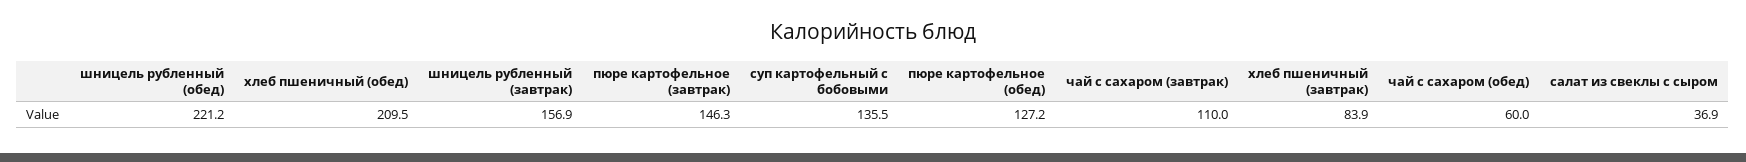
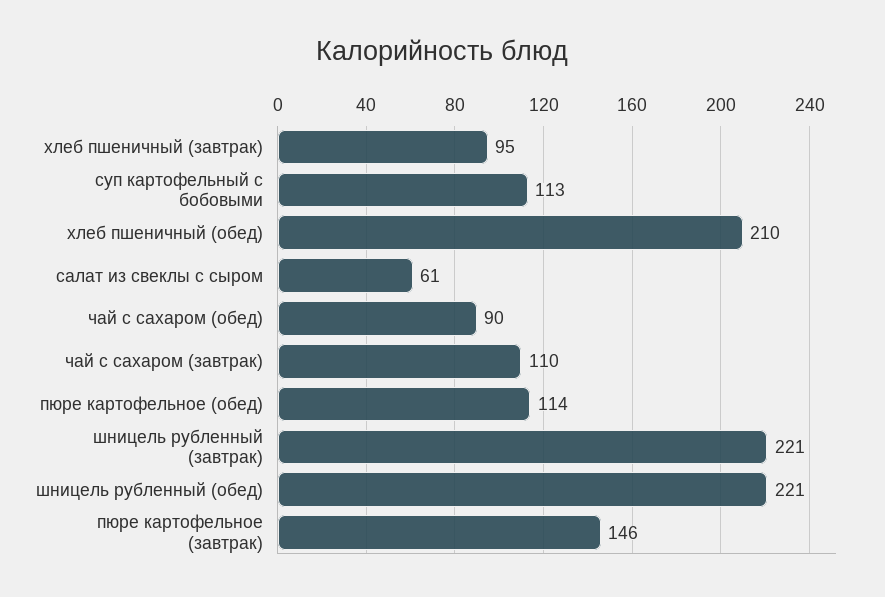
шницель рубленный (завтрак): 156.9 -> 221
суп картофельный с бобовыми: 135.5 -> 113
пюре картофельное (обед): 127.2 -> 114
хлеб пшеничный (завтрак): 83.9 -> 95
чай с сахаром (обед): 60 -> 90
салат из свеклы с сыром: 36.9 -> 61

